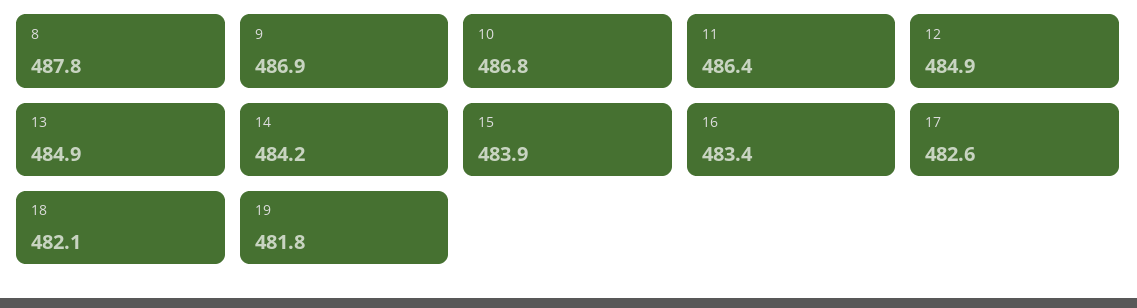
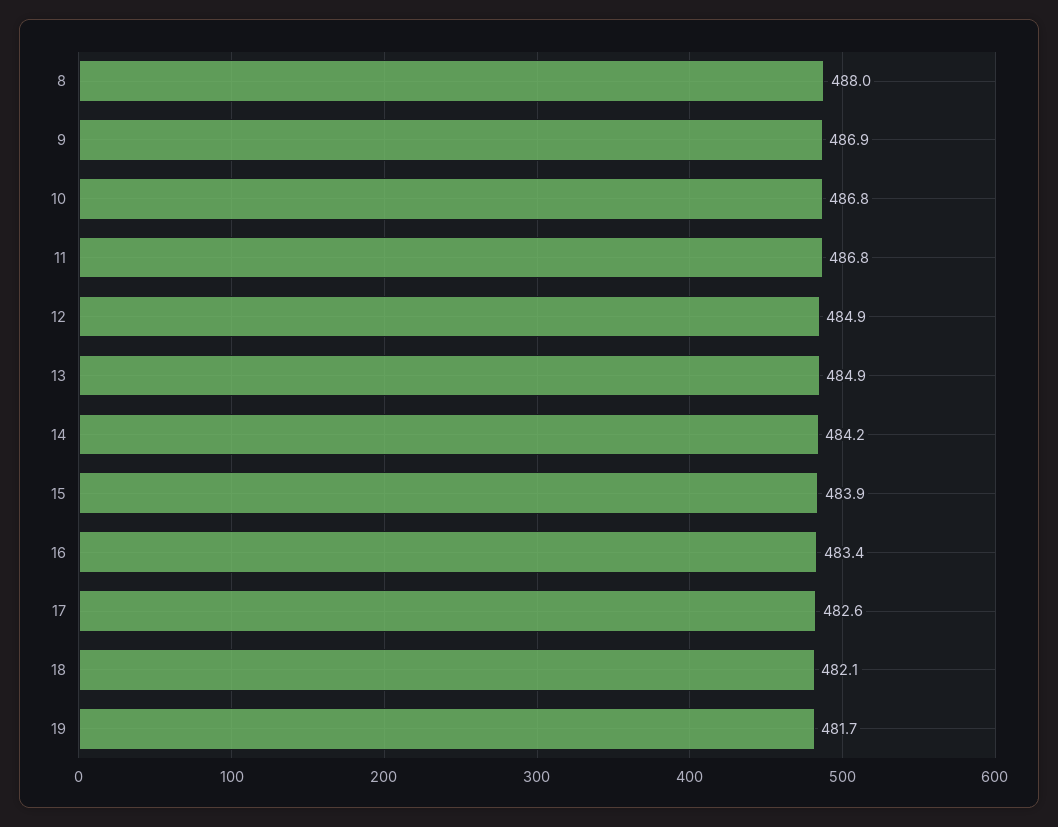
8: 487.8 -> 488
11: 486.4 -> 486.8
19: 481.8 -> 481.7

